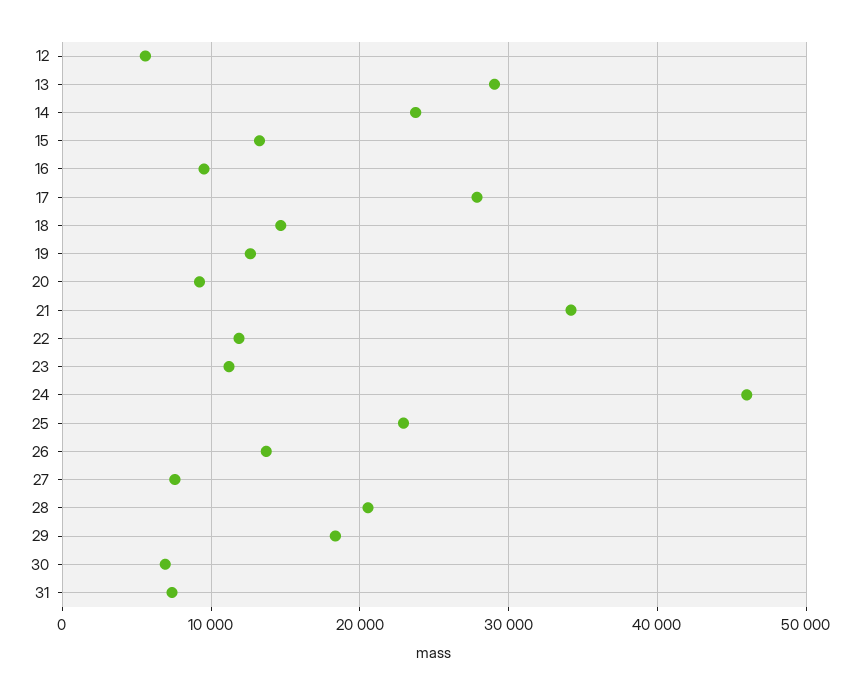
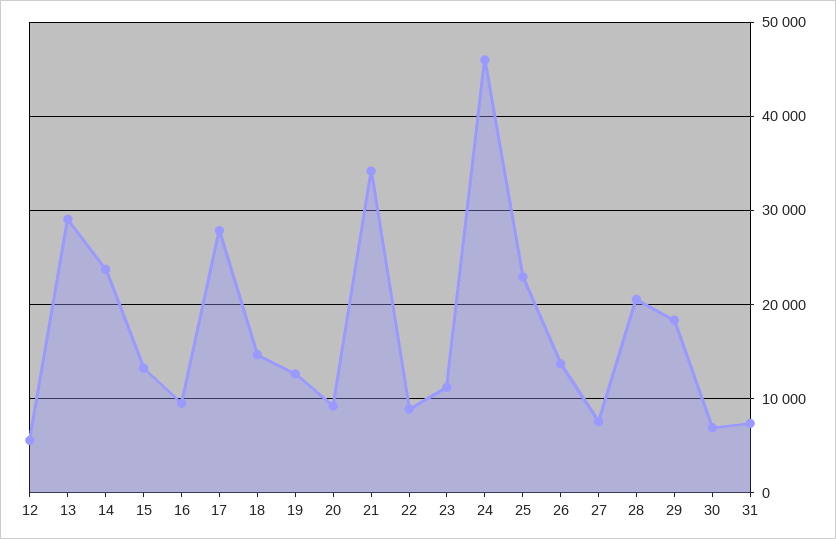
22: 12000 -> 9000

